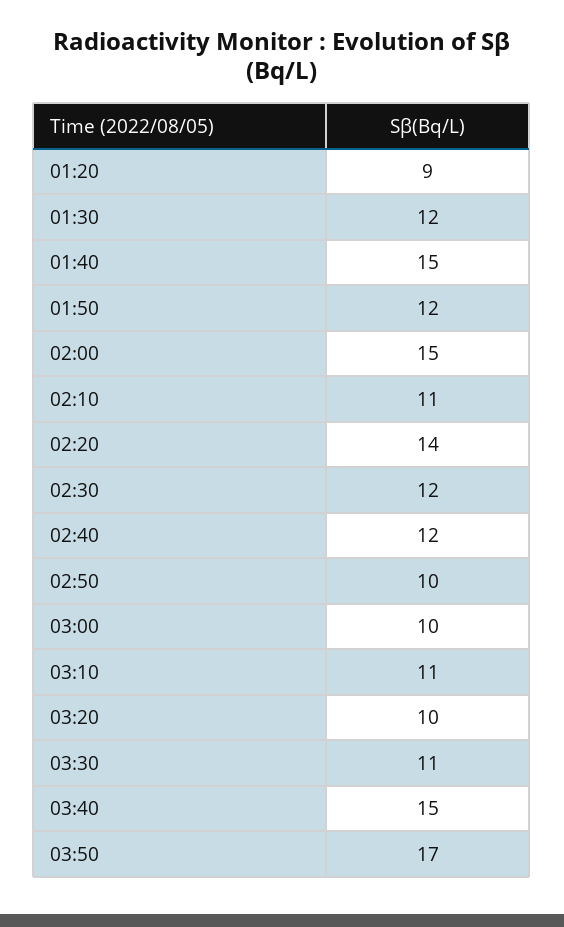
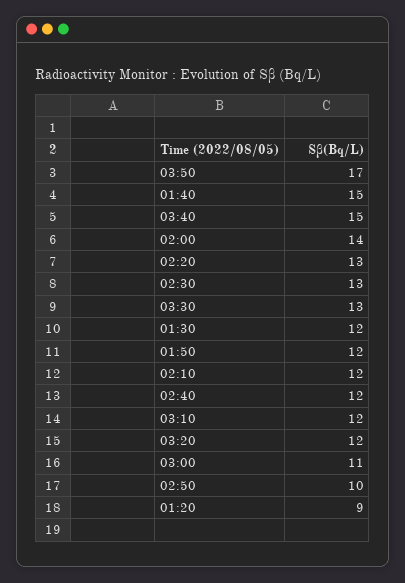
02:00: 15 -> 14
02:10: 11 -> 12
02:20: 14 -> 13
02:30: 12 -> 13
03:00: 10 -> 11
03:10: 11 -> 12
03:20: 10 -> 12
03:30: 11 -> 13

